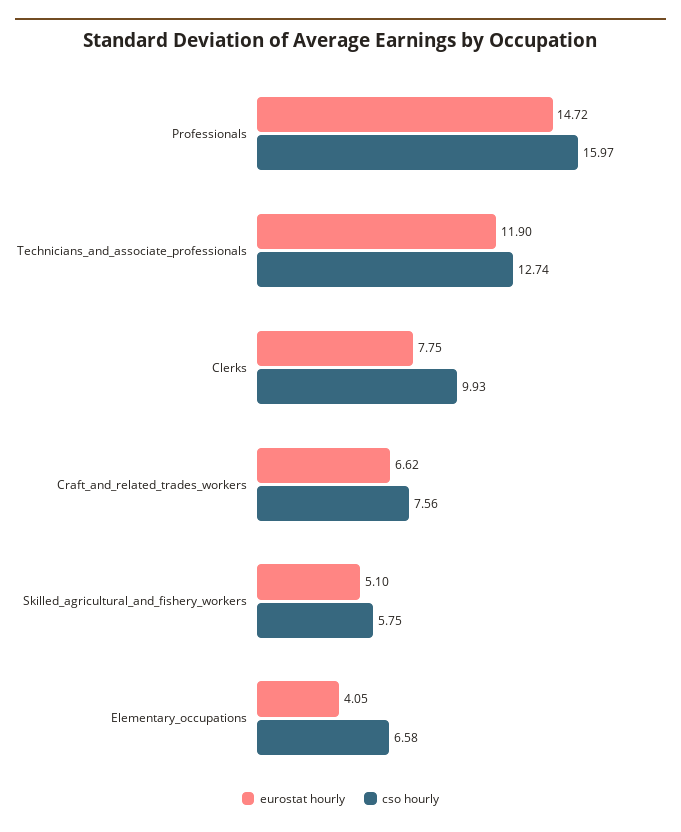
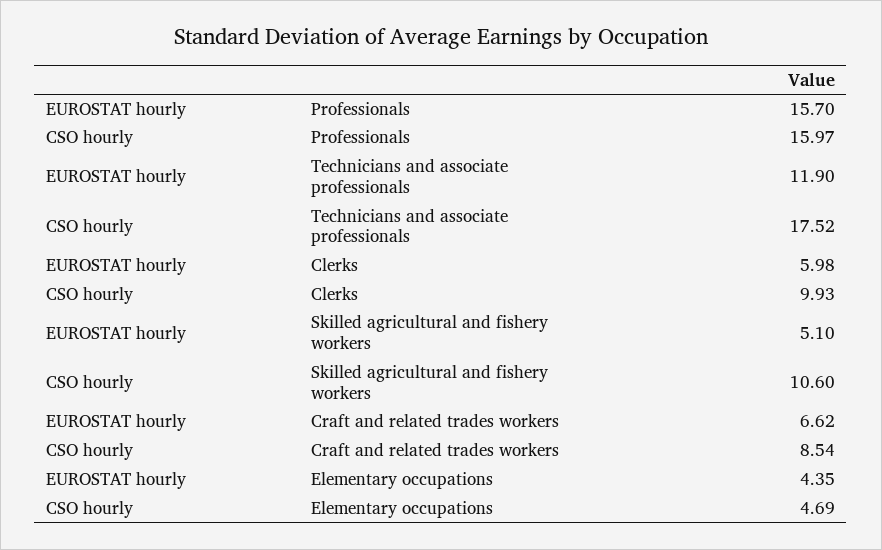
eurostat hourly, Professionals: 14.72 -> 15.7
cso hourly, Technicians_and_associate_professionals: 12.74 -> 17.52
eurostat hourly, Clerks: 7.75 -> 5.98
cso hourly, Craft_and_related_trades_workers: 7.56 -> 8.54
cso hourly, Skilled_agricultural_and_fishery_workers: 5.75 -> 10.6
eurostat hourly, Elementary_occupations: 4.05 -> 4.35
cso hourly, Elementary_occupations: 6.58 -> 4.69

